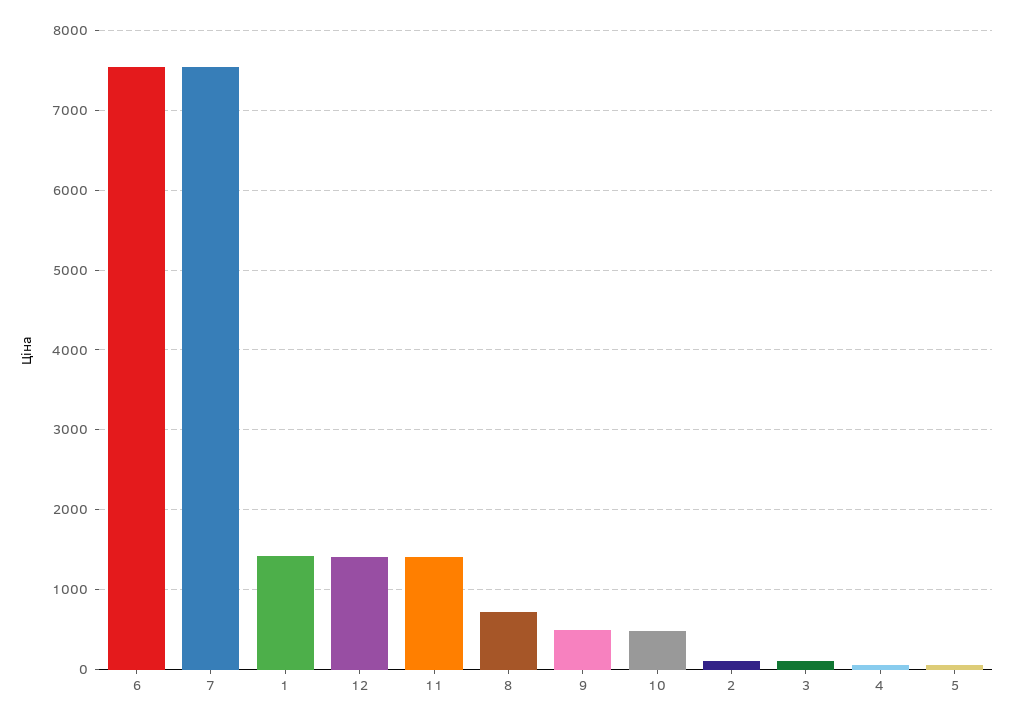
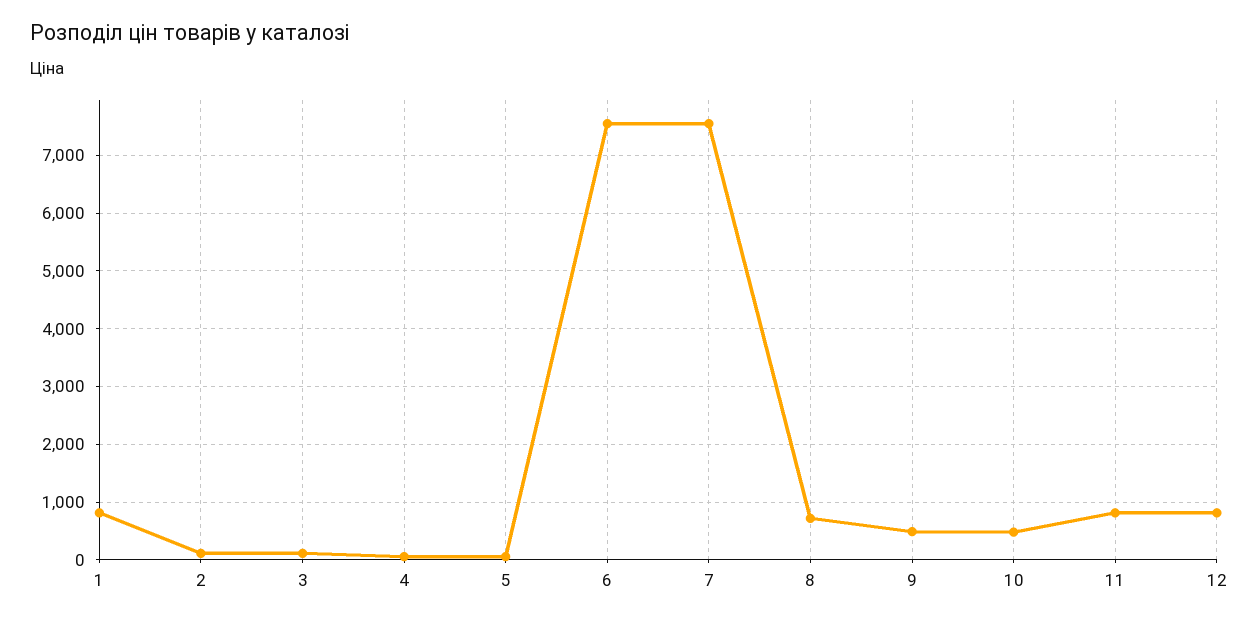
1: 1400 -> 800
12: 1400 -> 800
11: 1400 -> 800

